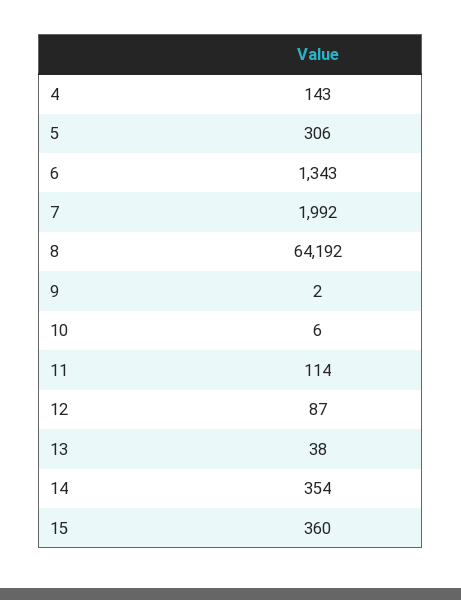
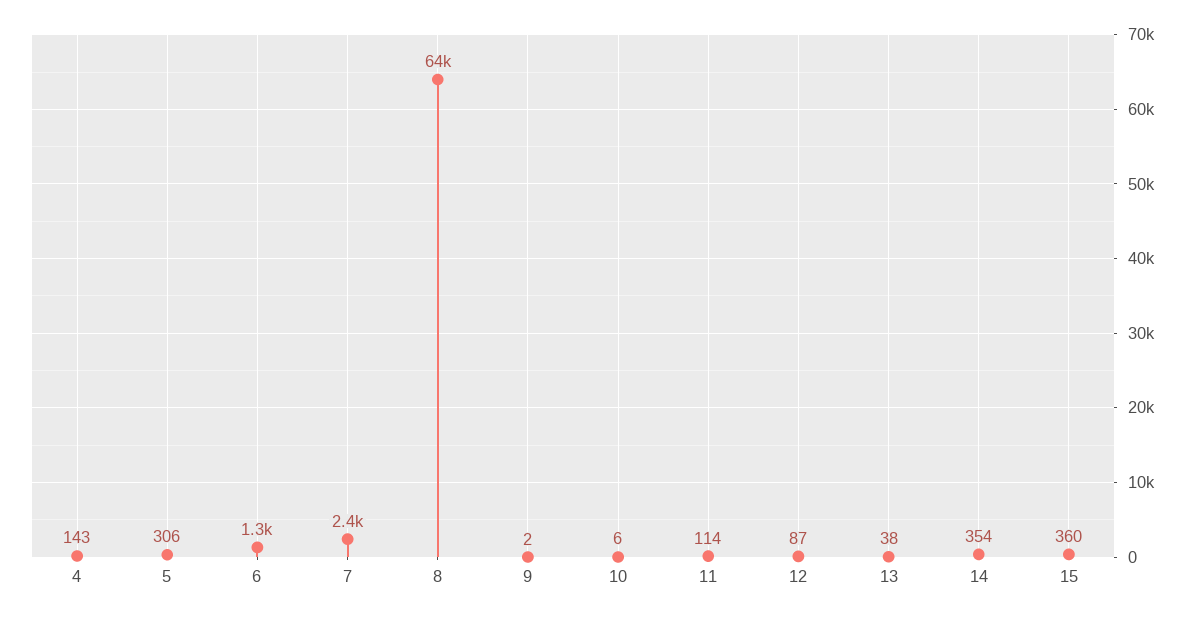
7: 1992 -> 2400

